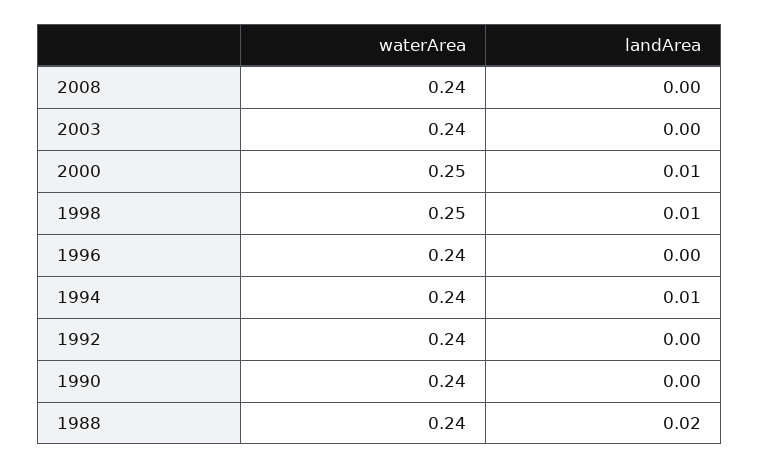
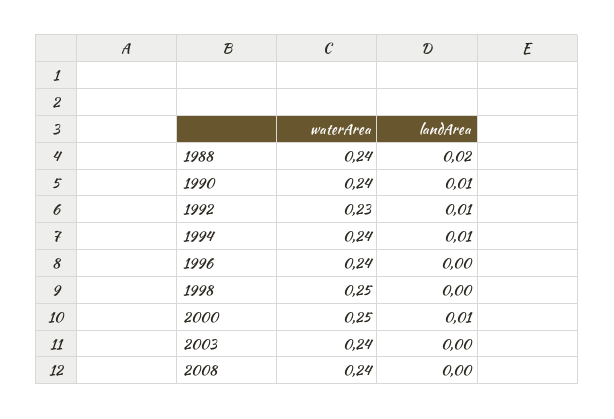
landArea, 1998: 0.01 -> 0
waterArea, 1992: 0.24 -> 0.23
landArea, 1992: 0 -> 0.01
landArea, 1990: 0 -> 0.01

